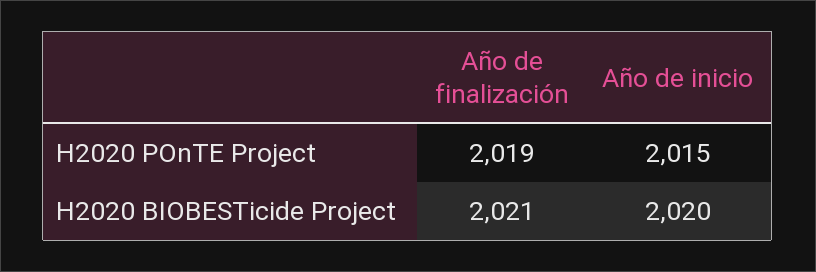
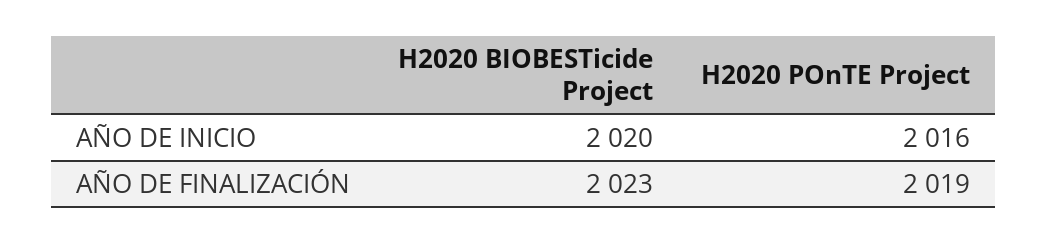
Año de inicio, H2020 POnTE Project: 2015 -> 2016
Año de finalización, H2020 BIOBESTicide Project: 2021 -> 2023

